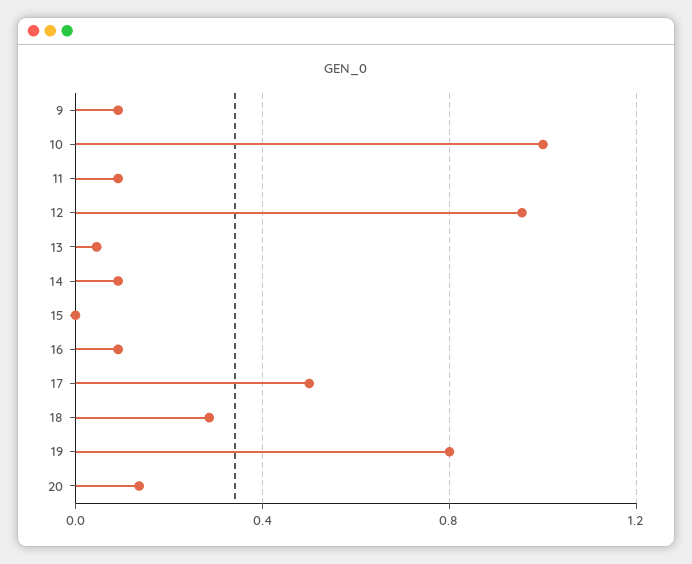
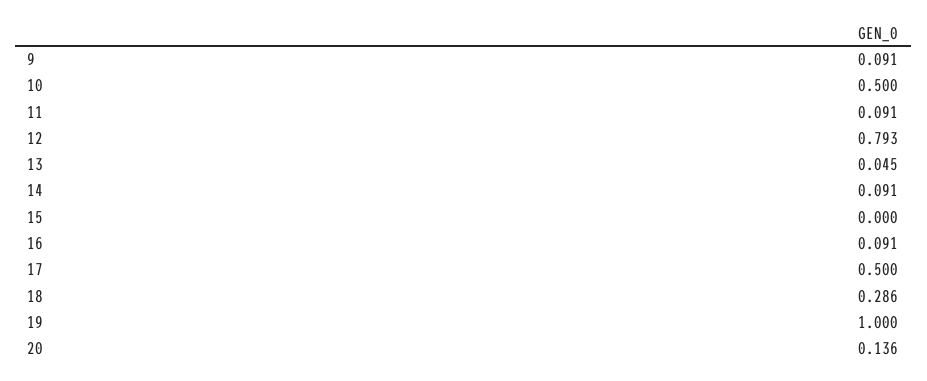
10: 1 -> 0.5
12: 0.95 -> 0.793
19: 0.8 -> 1

